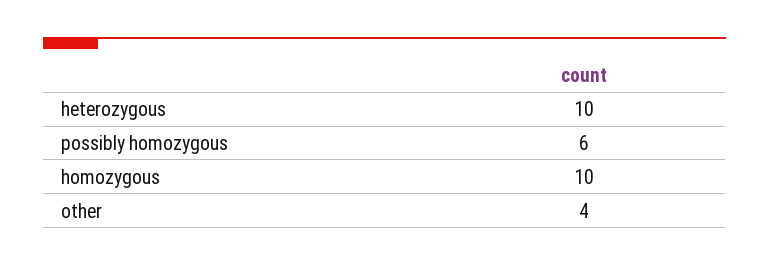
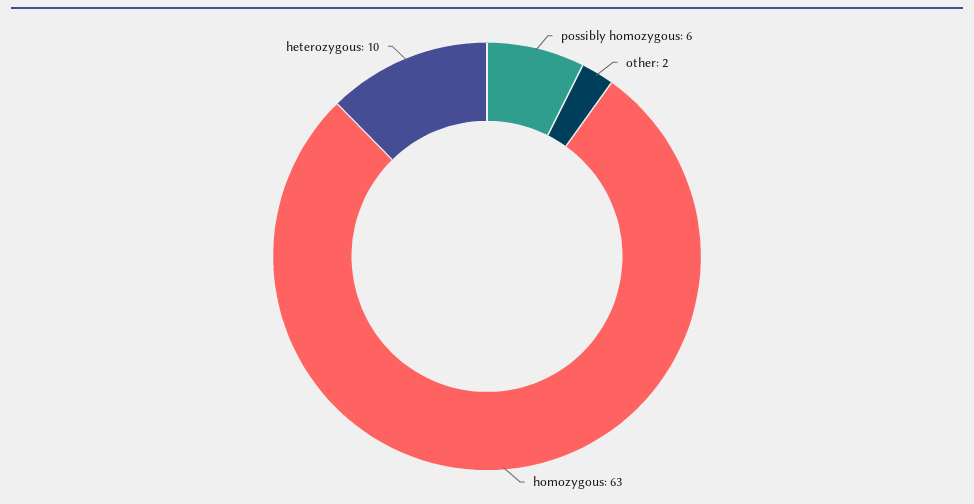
homozygous: 10 -> 63
other: 4 -> 2

